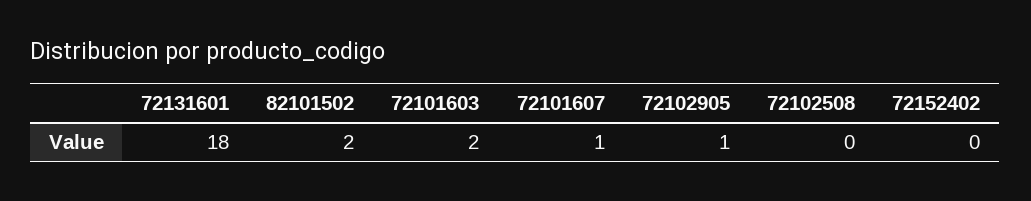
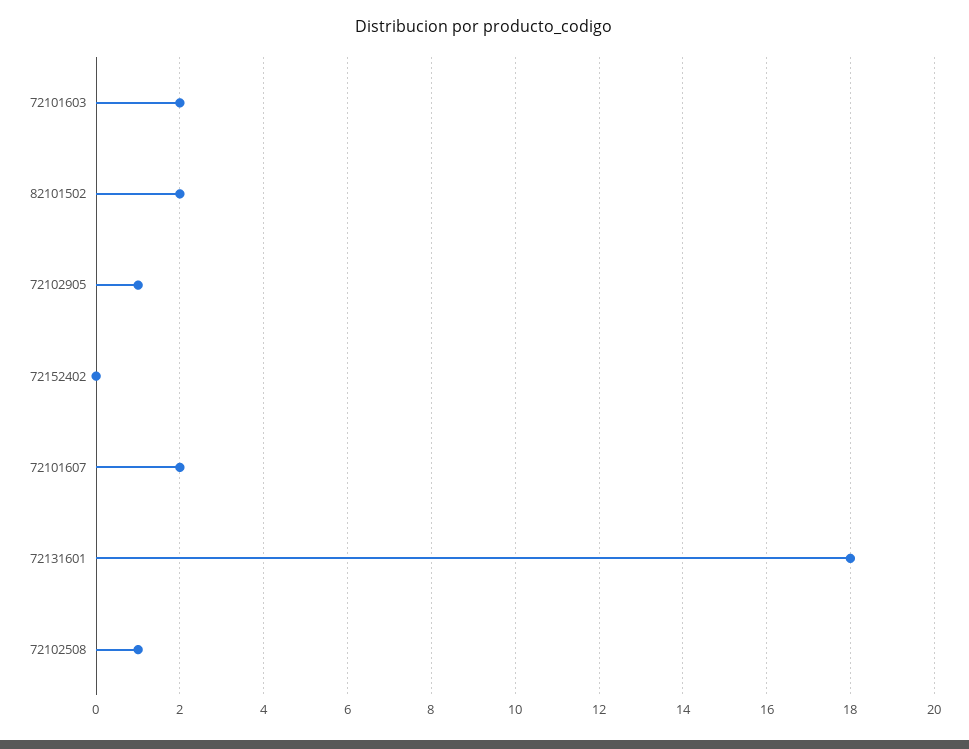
72101607: 1 -> 2
72102508: 0 -> 1

